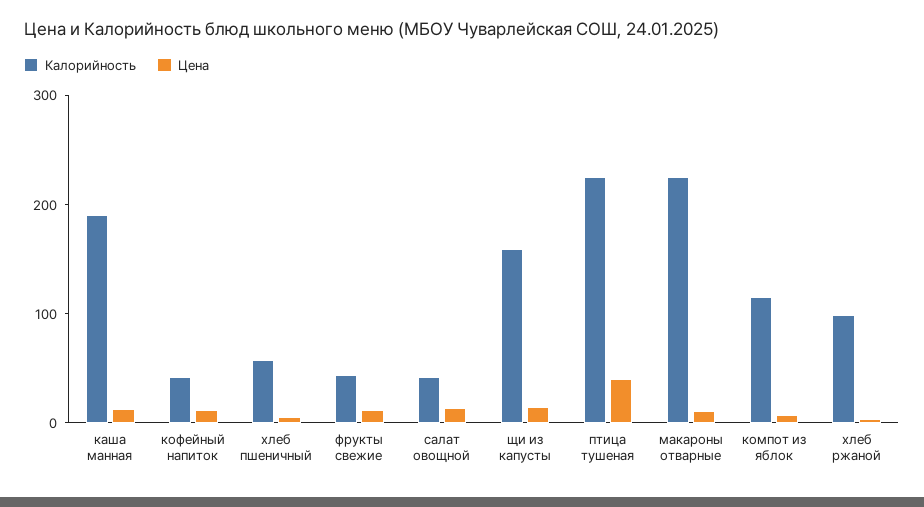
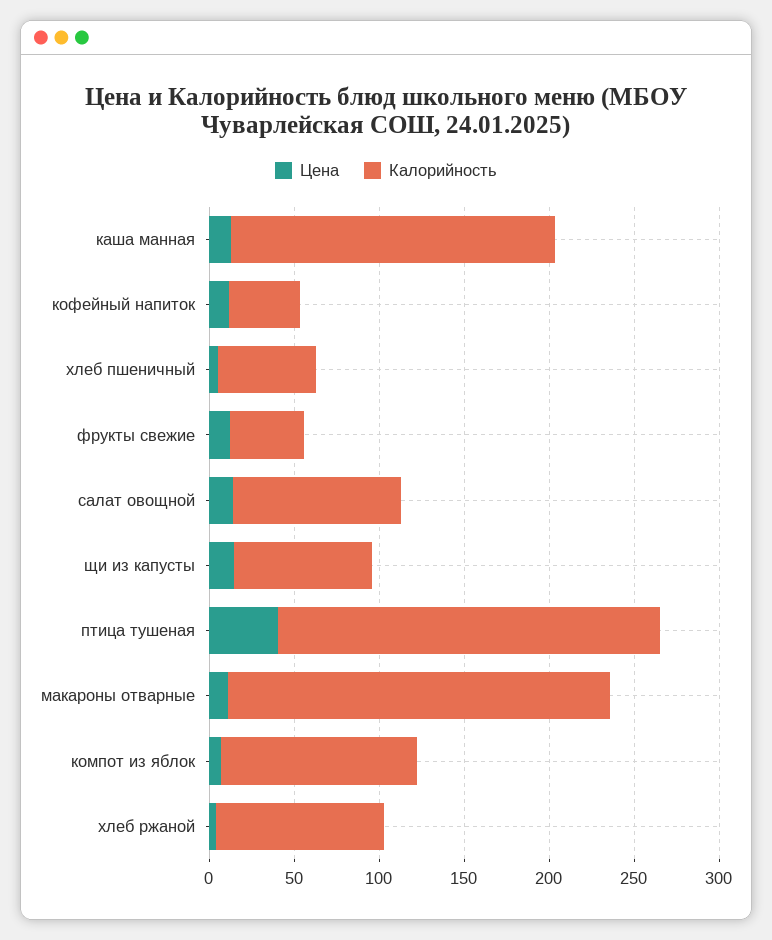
Калорийность, салат овощной: 40 -> 100
Калорийность, щи из капусты: 160 -> 80

